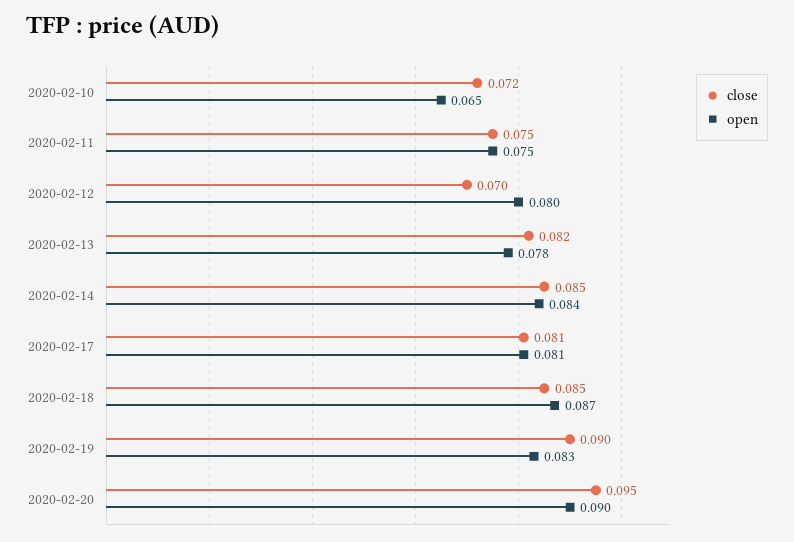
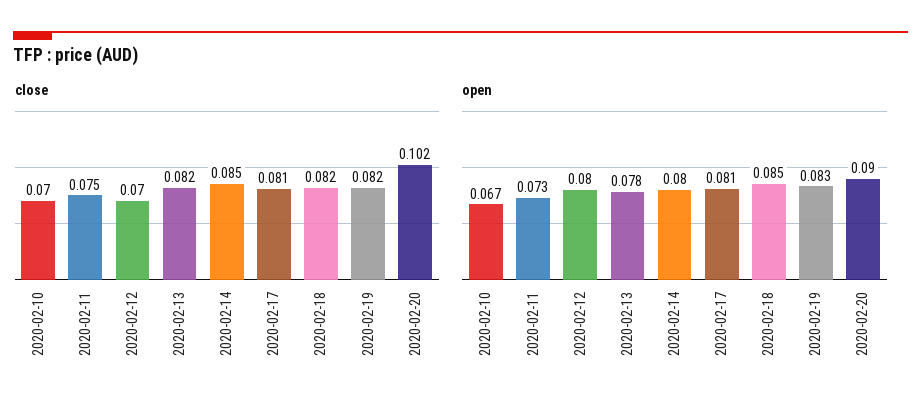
close, 2020-02-10: 0.072 -> 0.07
open, 2020-02-10: 0.065 -> 0.067
open, 2020-02-11: 0.075 -> 0.073
open, 2020-02-14: 0.084 -> 0.08
close, 2020-02-18: 0.085 -> 0.082
open, 2020-02-18: 0.087 -> 0.085
close, 2020-02-19: 0.09 -> 0.082
close, 2020-02-20: 0.095 -> 0.102

